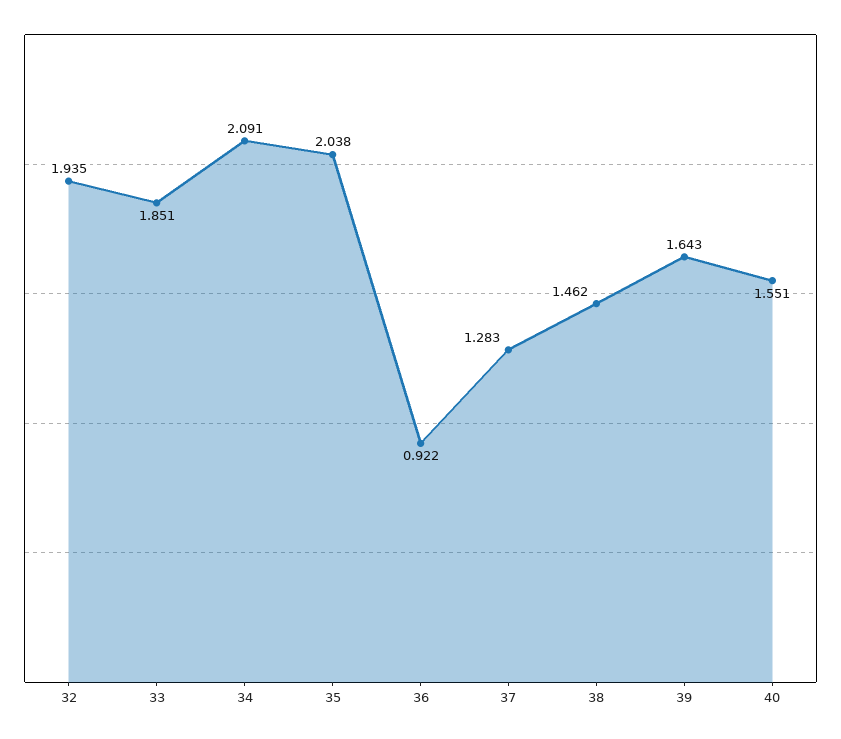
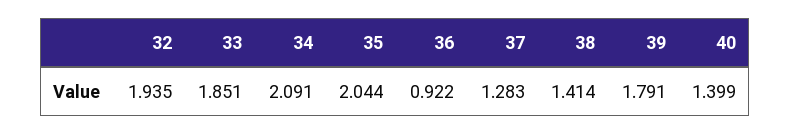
35: 2.038 -> 2.044
38: 1.462 -> 1.414
39: 1.643 -> 1.791
40: 1.551 -> 1.399

